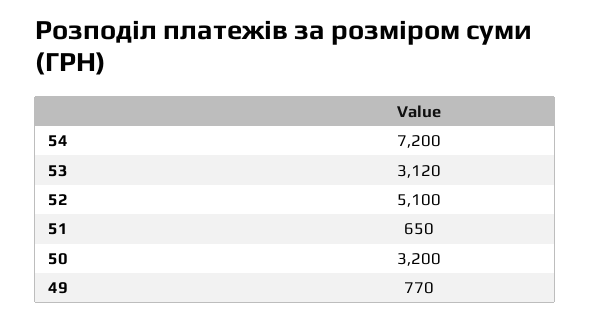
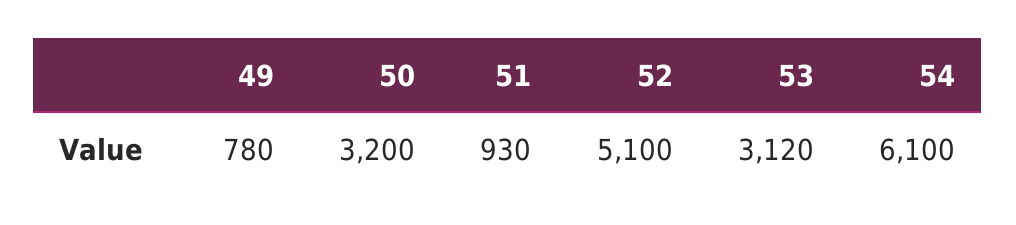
54: 7200 -> 6100
51: 650 -> 930
49: 770 -> 780

